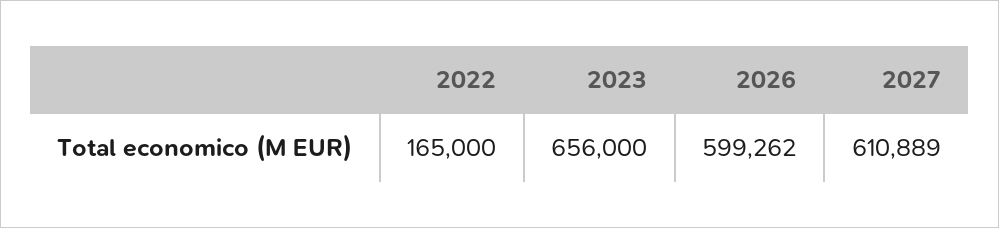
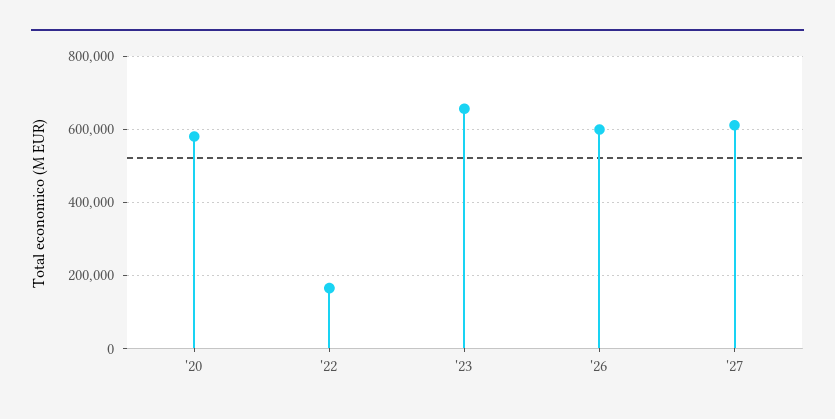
'20: none -> 580000

